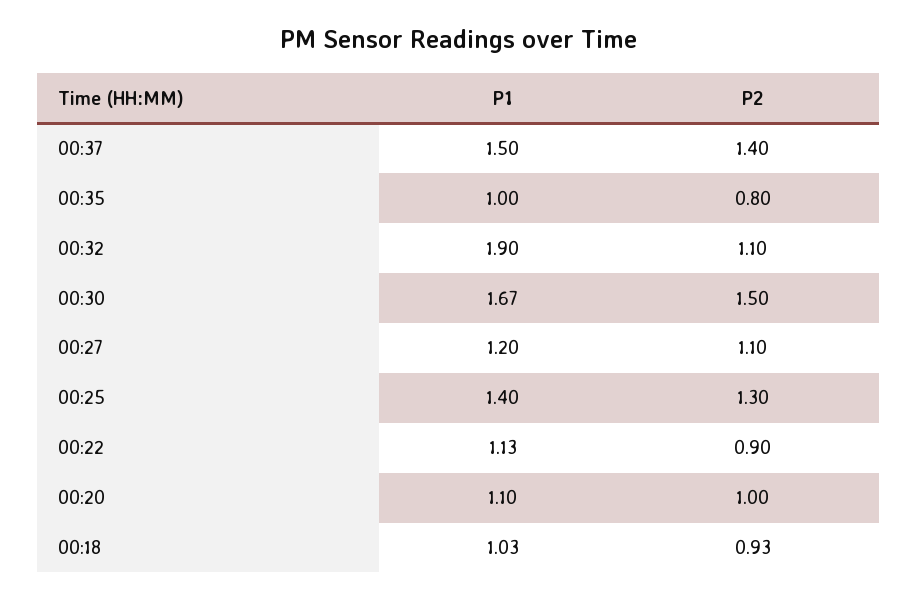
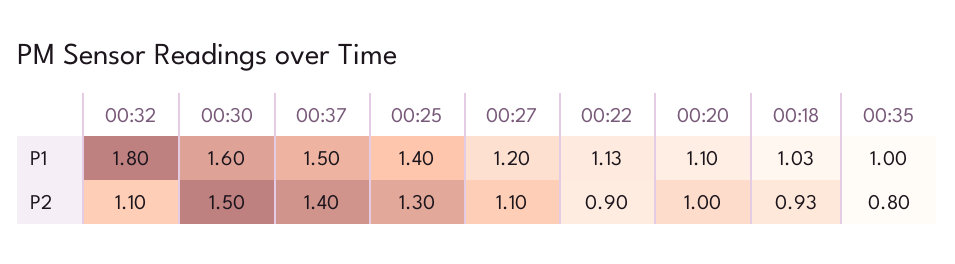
P1, 00:32: 1.9 -> 1.8
P1, 00:30: 1.67 -> 1.6

